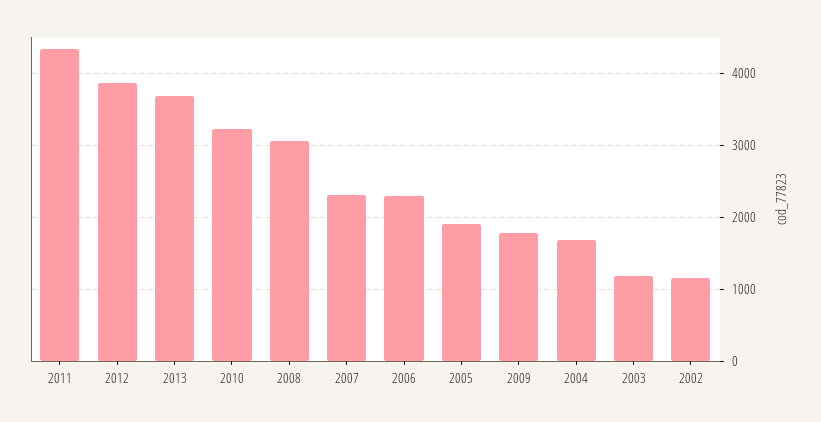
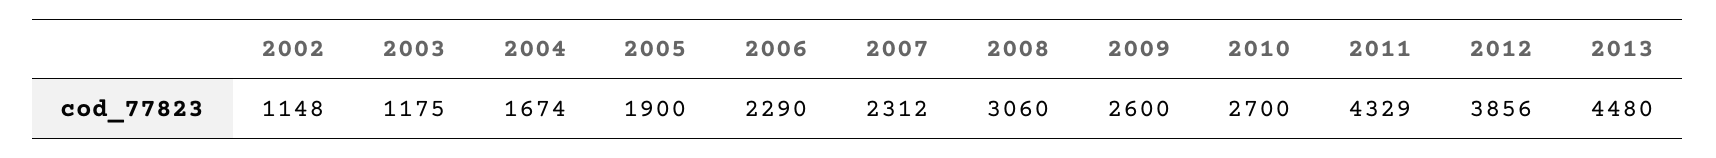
2013: 3700 -> 4480
2010: 3200 -> 2700
2009: 1800 -> 2600

